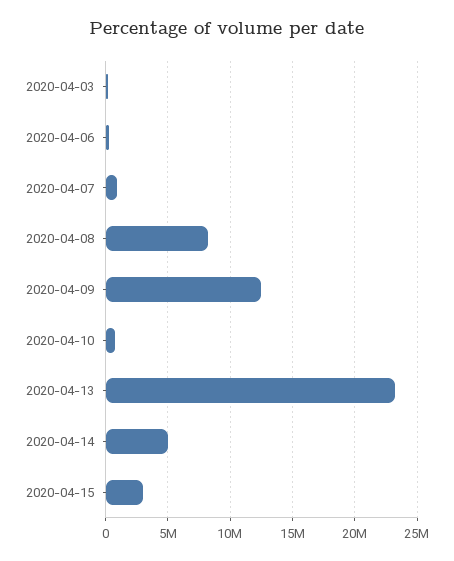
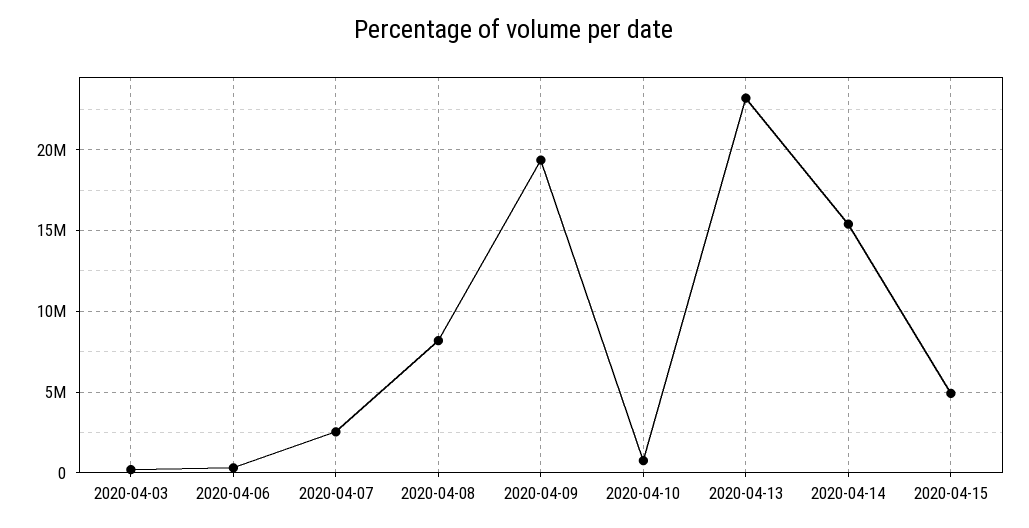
2020-04-07: 1000000 -> 2500000
2020-04-09: 12500000 -> 19500000
2020-04-14: 5000000 -> 15500000
2020-04-15: 3000000 -> 5000000

